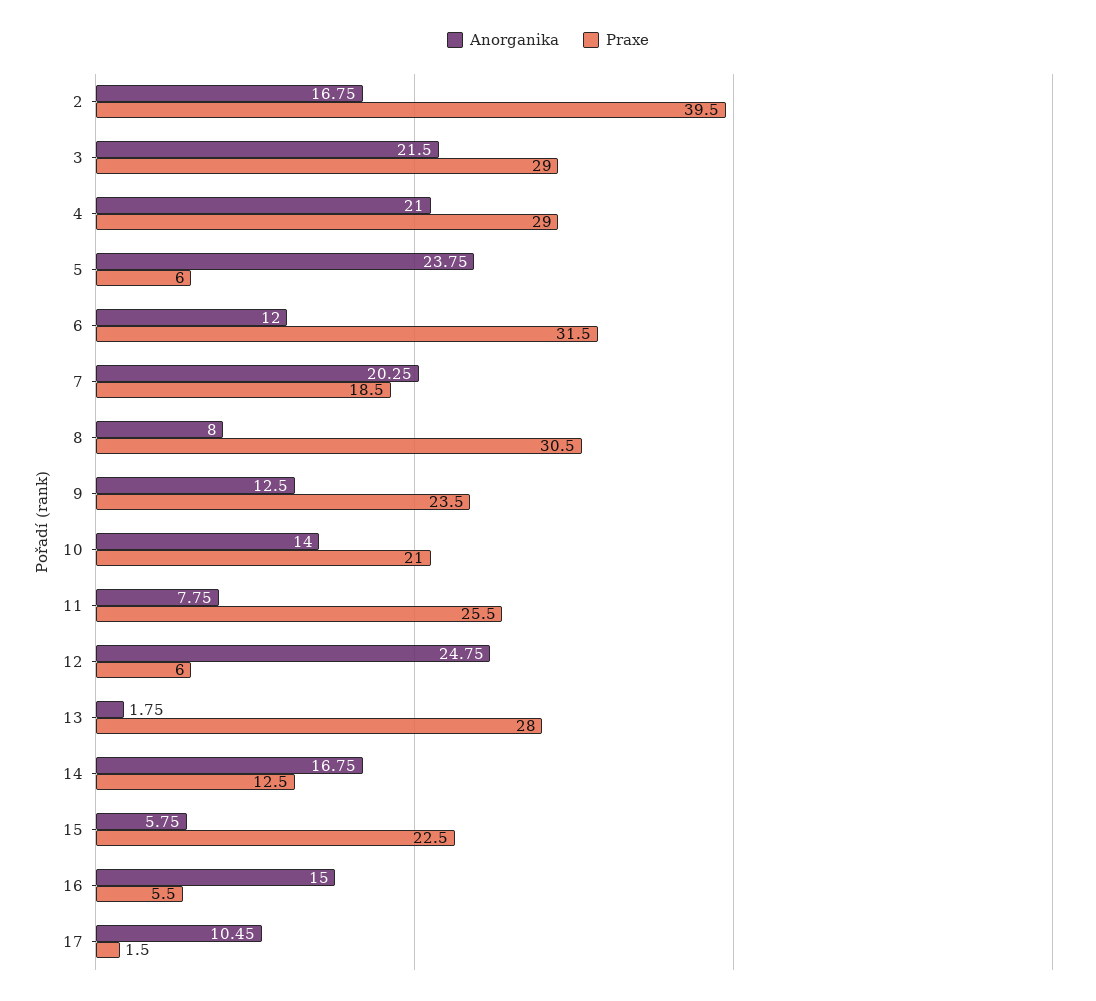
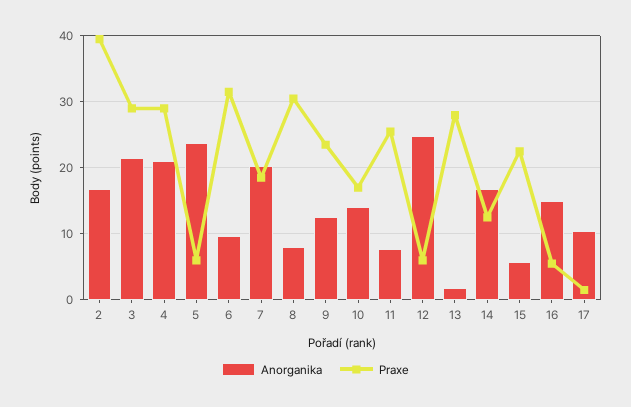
Anorganika, 6: 12 -> 10
Praxe, 10: 21 -> 17

